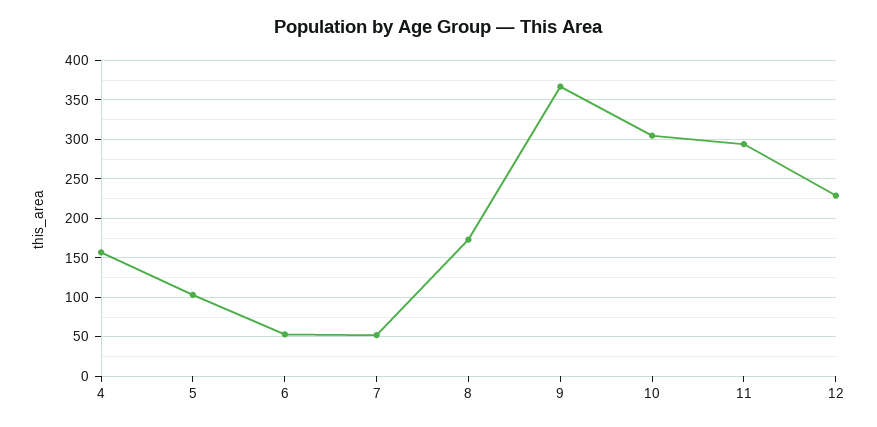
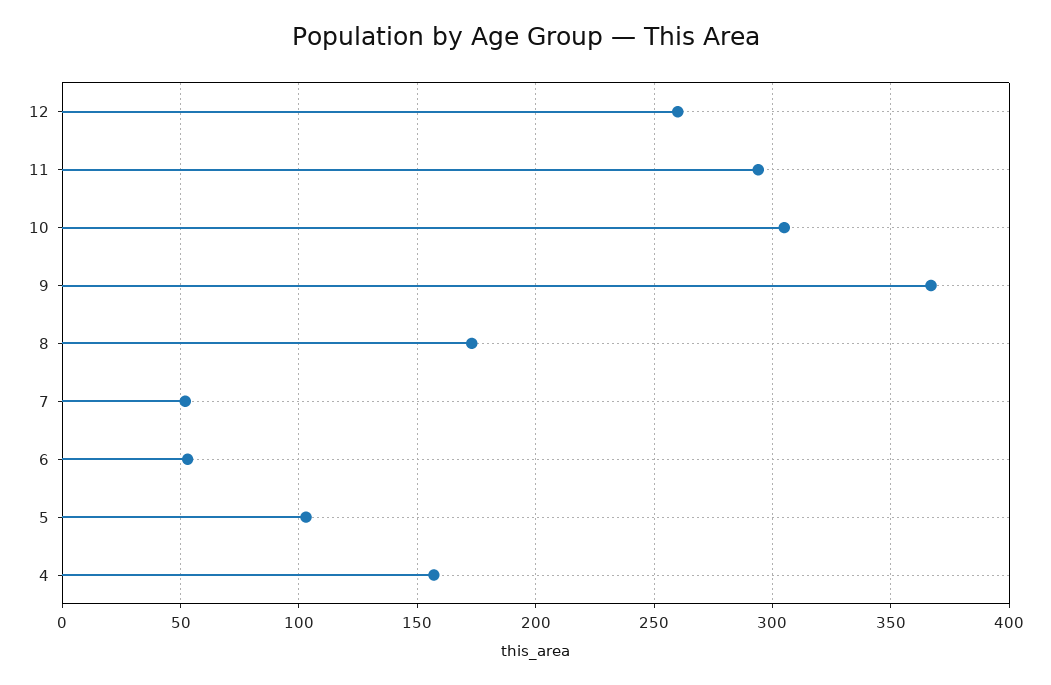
12: 230 -> 260

